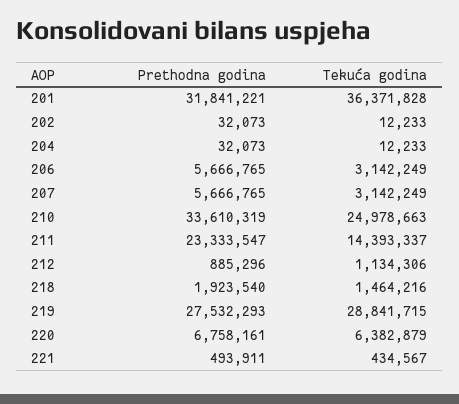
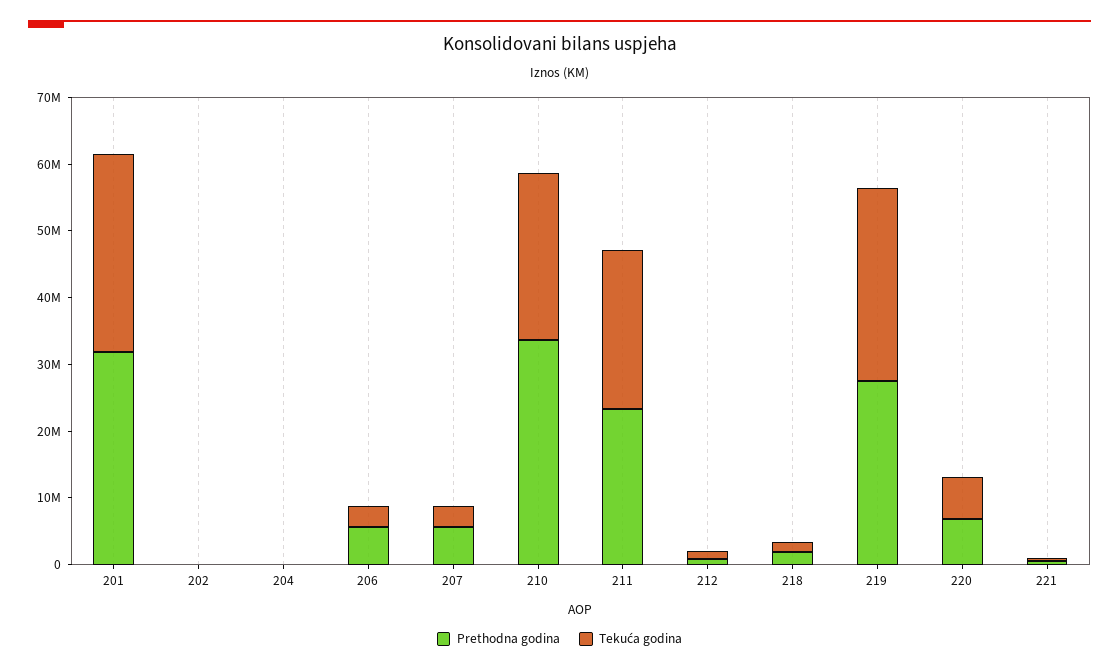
Tekuća godina, 201: 36371828 -> 30000000
Tekuća godina, 211: 14393337 -> 24000000

